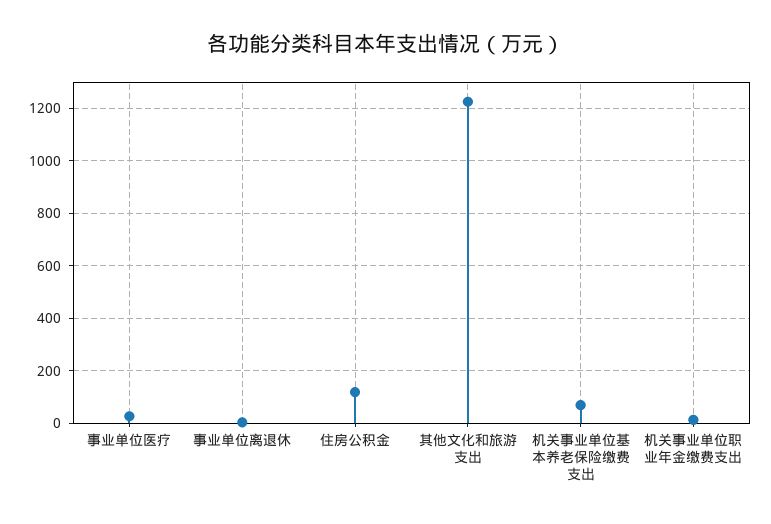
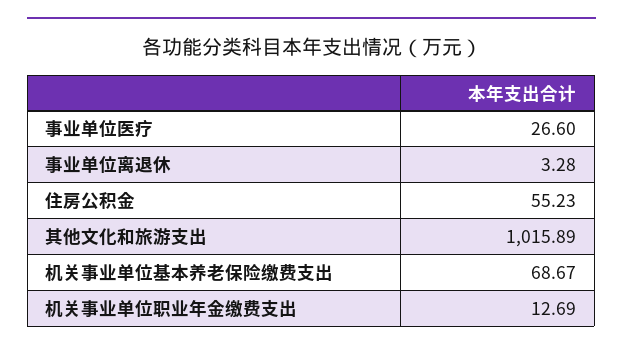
住房公积金: 125 -> 55.23
其他文化和旅游支出: 1225 -> 1015.89

